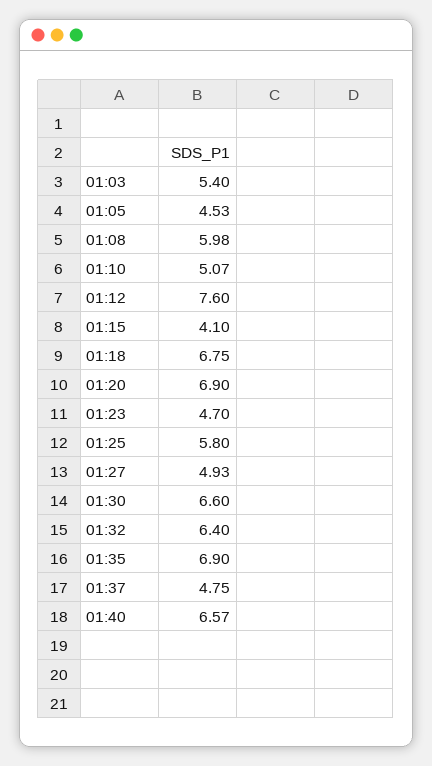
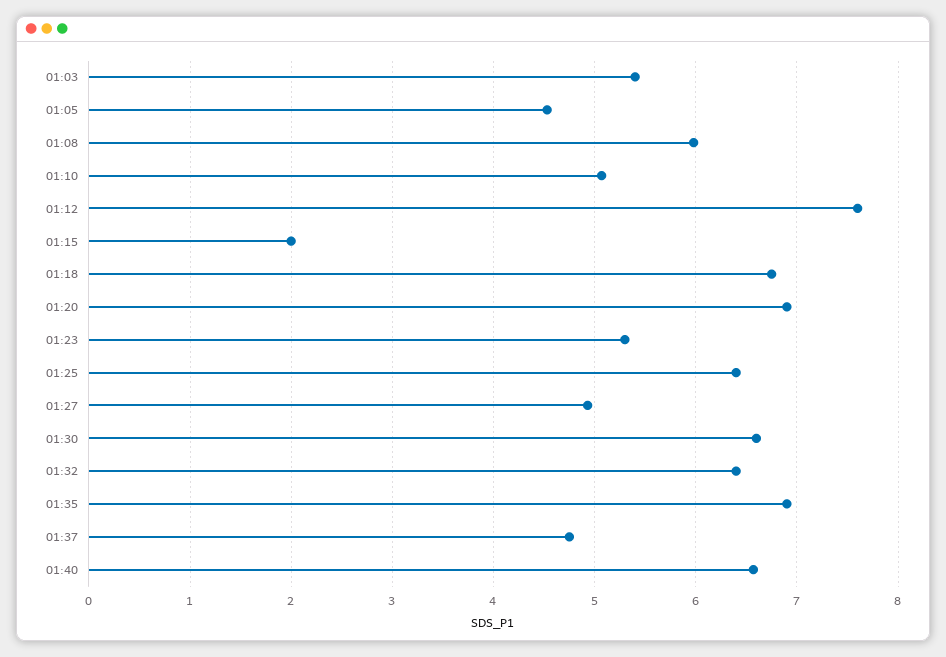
01:15: 4.1 -> 2
01:23: 4.7 -> 5.3
01:25: 5.8 -> 6.4

